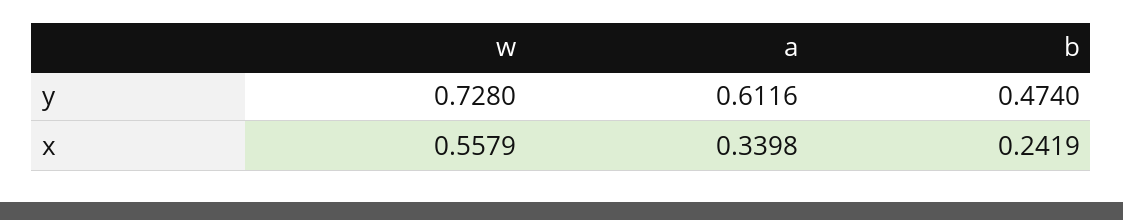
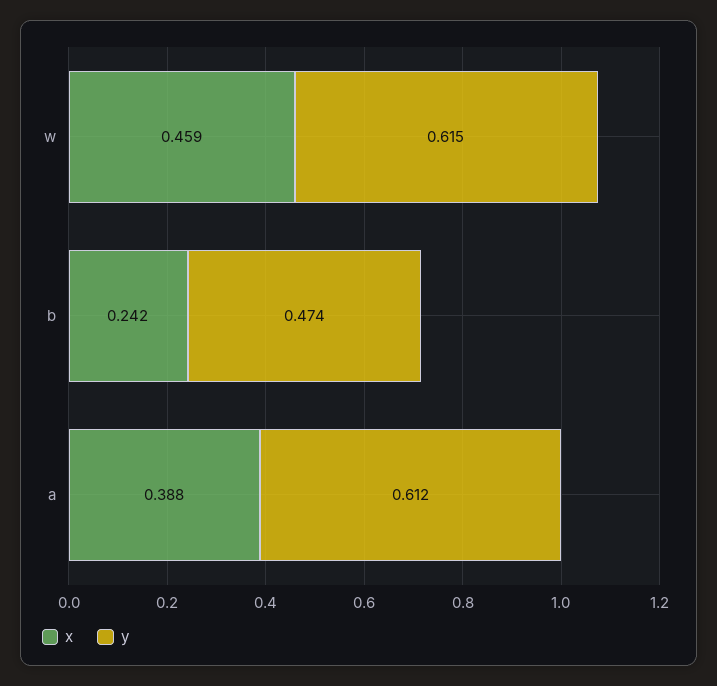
y, w: 0.728 -> 0.615
x, w: 0.5579 -> 0.459
x, a: 0.3398 -> 0.388

